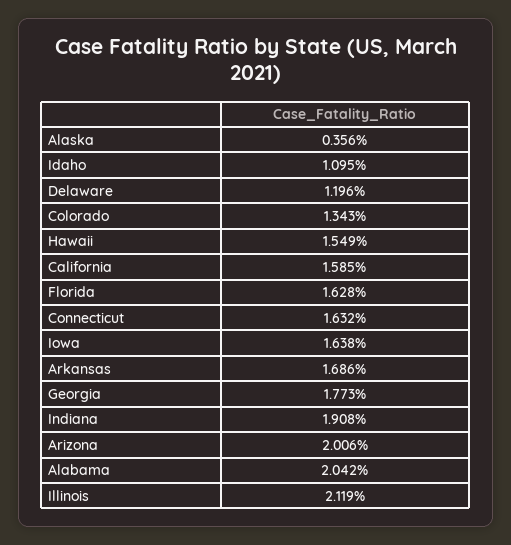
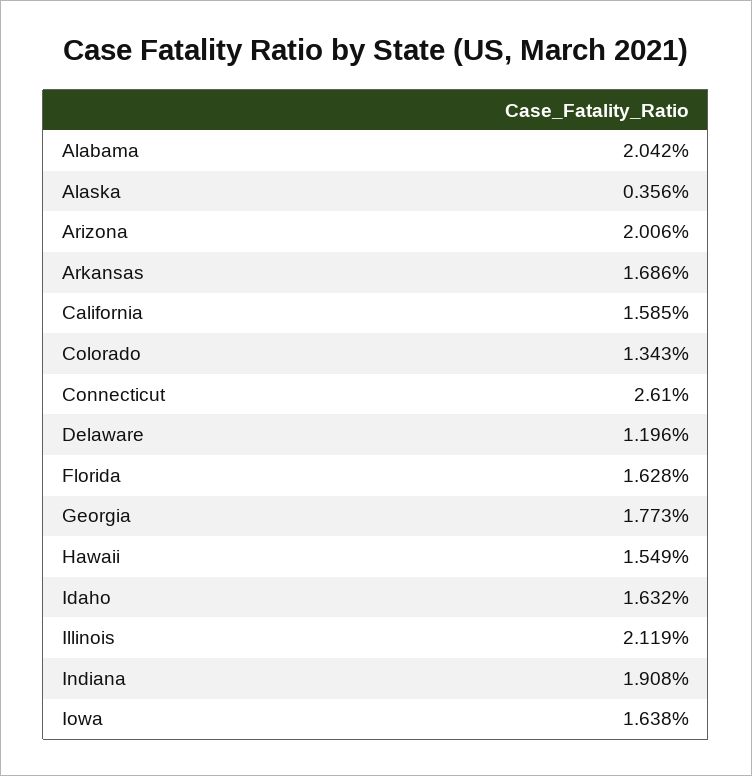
Idaho: 1.095 -> 1.632
Connecticut: 1.632 -> 2.61

